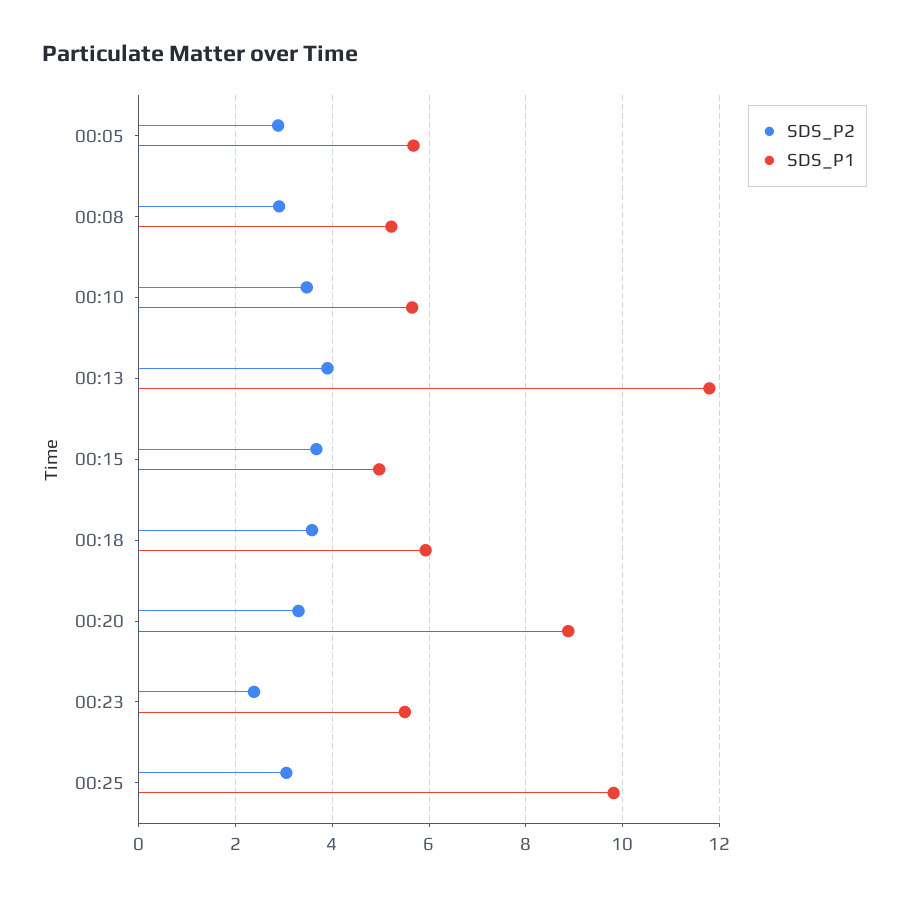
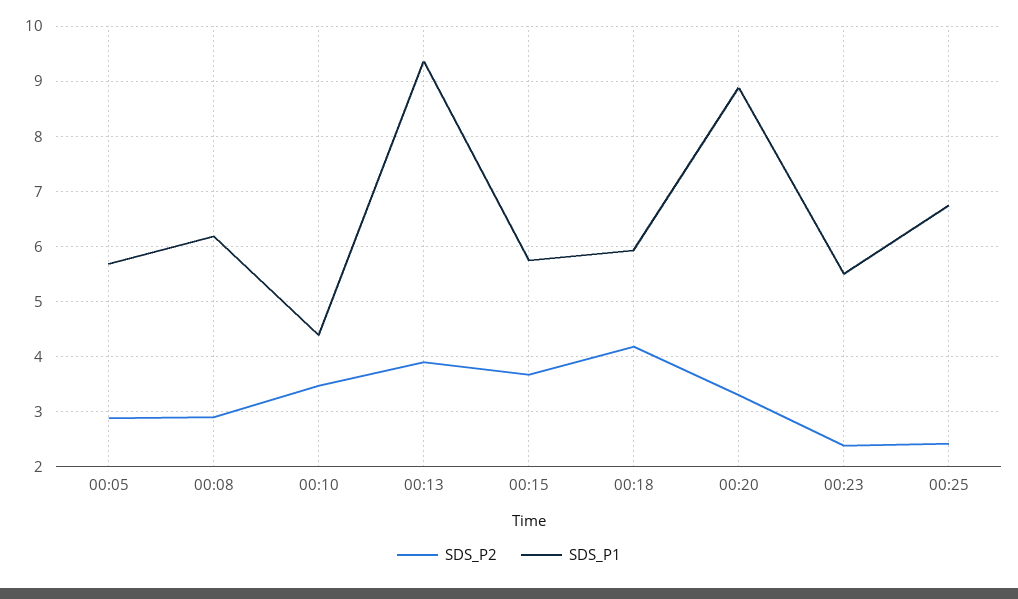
SDS_P1, 00:08: 5.2 -> 6.2
SDS_P1, 00:10: 5.6 -> 4.4
SDS_P1, 00:13: 11.8 -> 9.4
SDS_P1, 00:15: 5 -> 5.8
SDS_P2, 00:18: 3.6 -> 4.2
SDS_P2, 00:25: 3 -> 2.4
SDS_P1, 00:25: 9.8 -> 6.8

